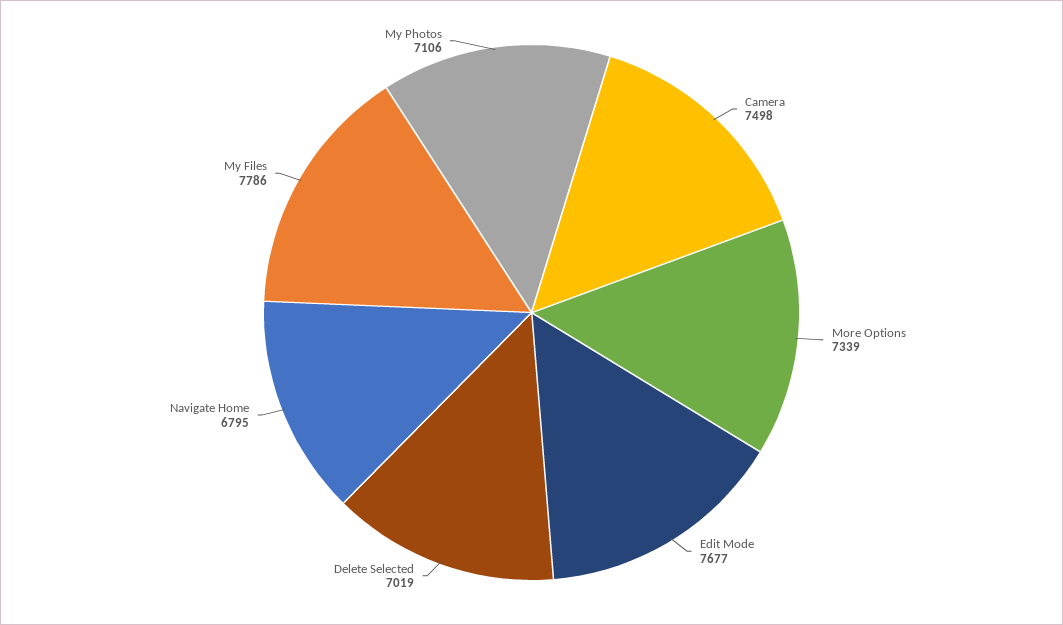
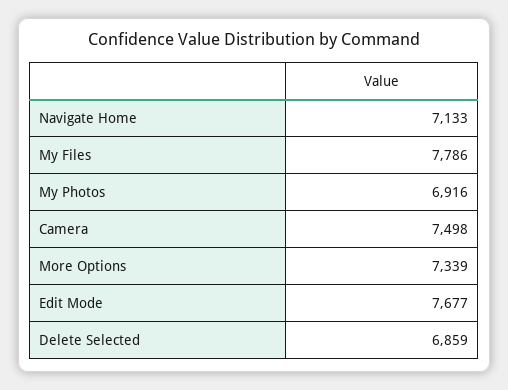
Delete Selected: 7019 -> 6859
Navigate Home: 6795 -> 7133
My Photos: 7106 -> 6916

